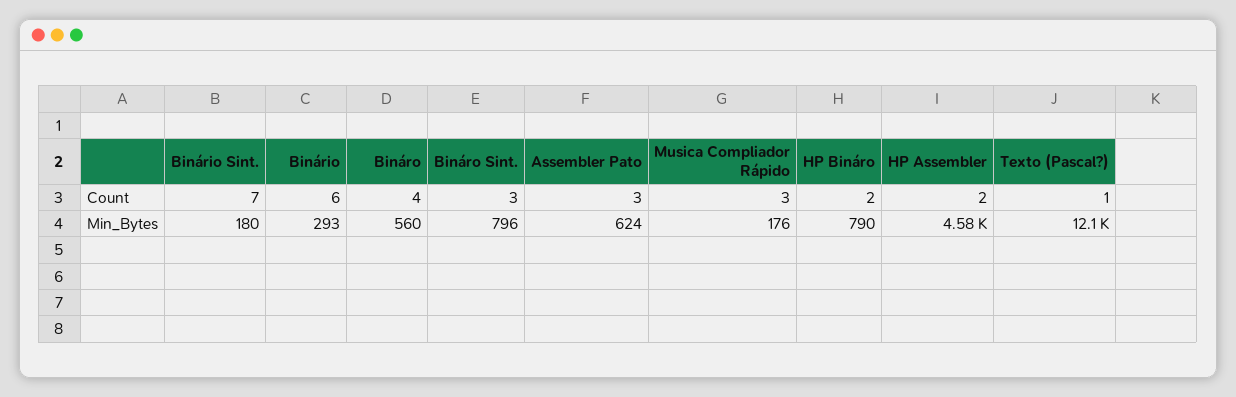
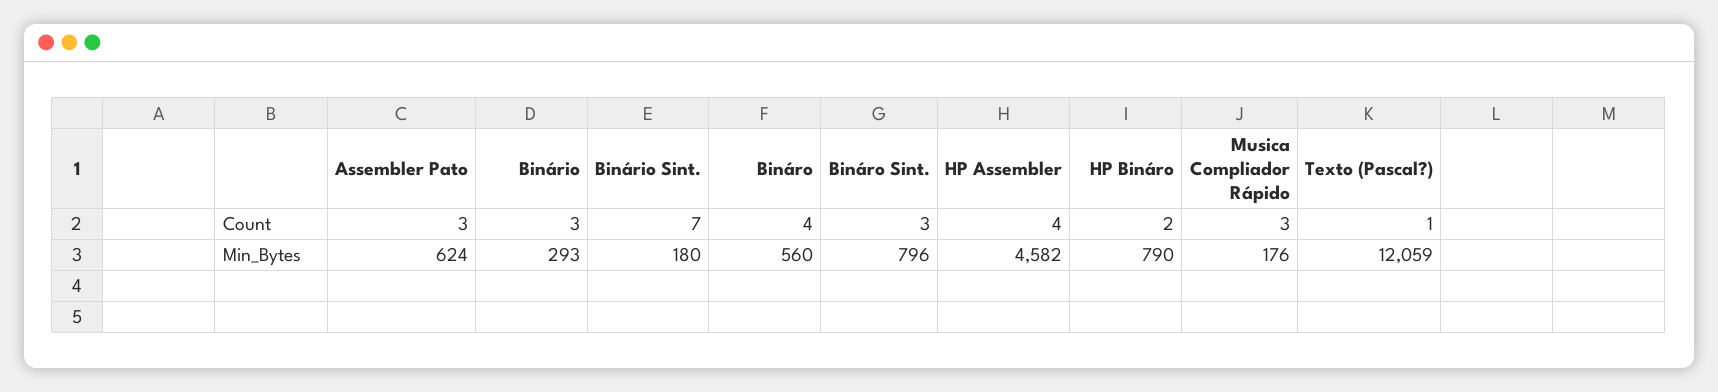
Binário, Count: 6 -> 3
HP Assembler, Count: 2 -> 4

